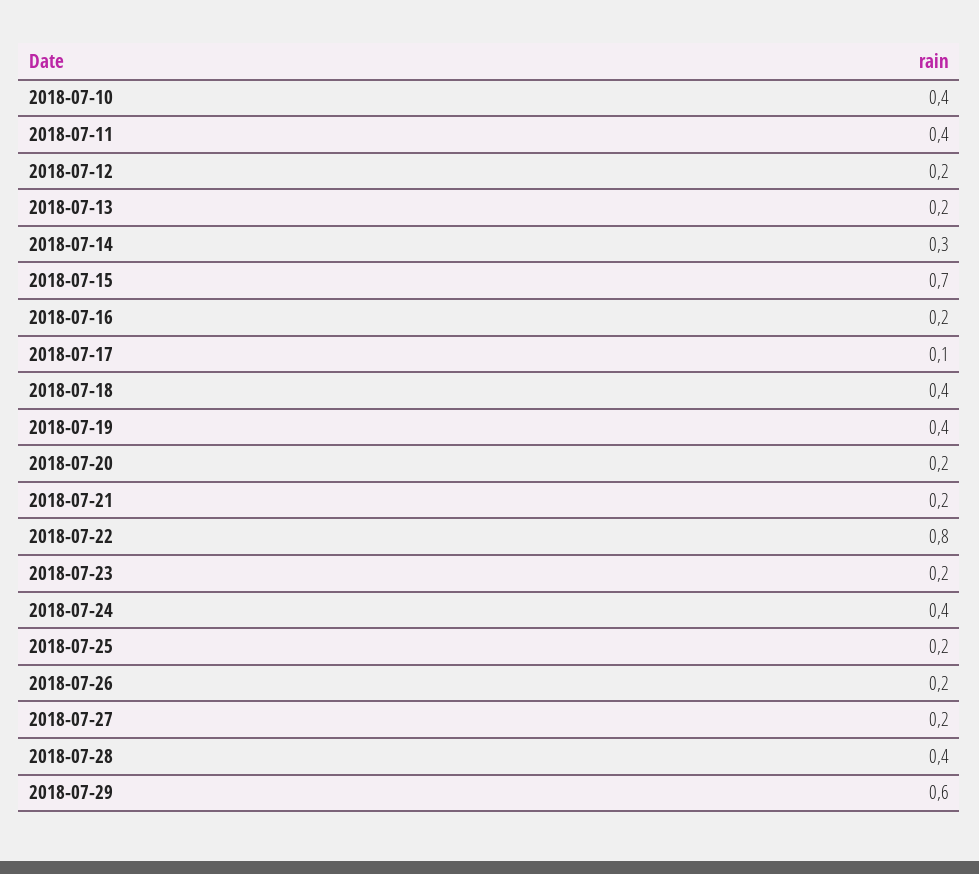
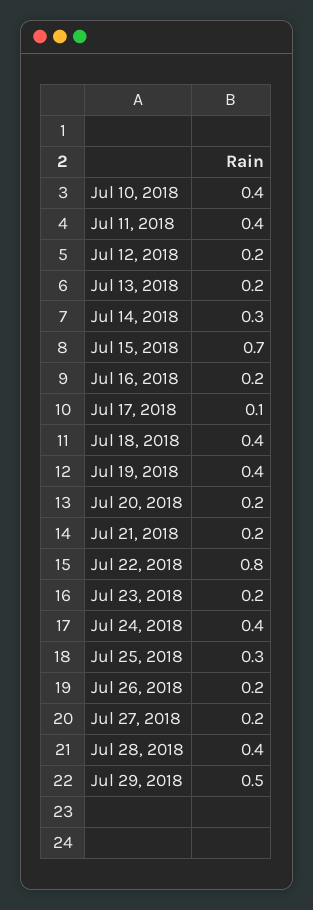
2018-07-25: 0.2 -> 0.3
2018-07-29: 0.6 -> 0.5

